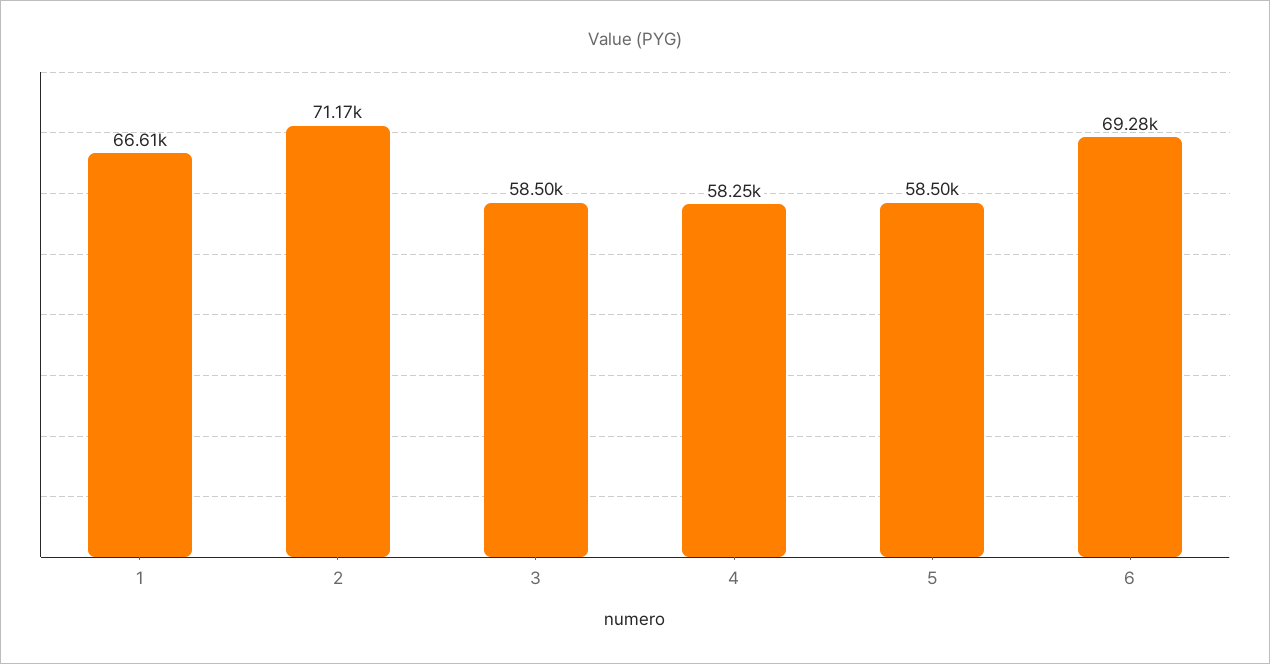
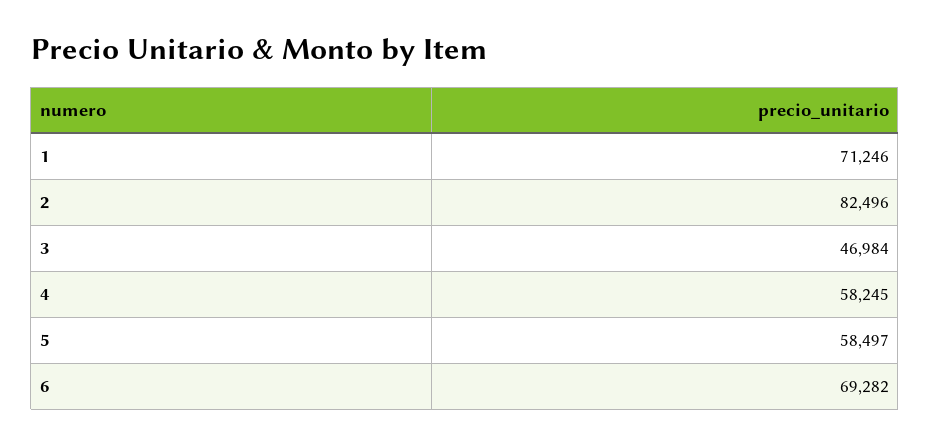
1: 66610 -> 71246
2: 71170 -> 82496
3: 58500 -> 46984

